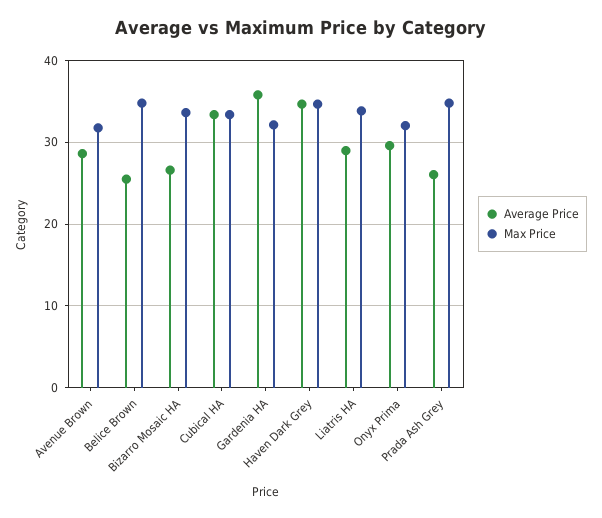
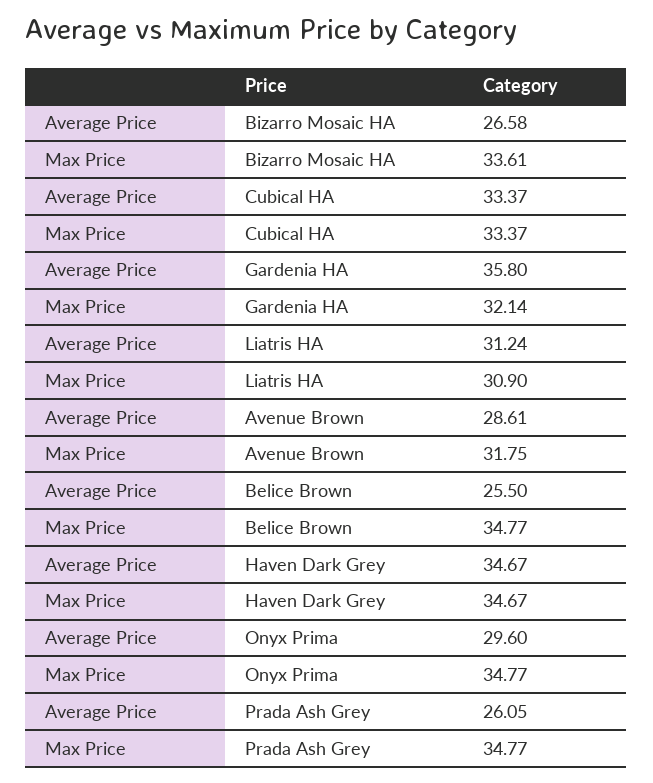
Average Price, Liatris HA: 29 -> 31.24
Max Price, Liatris HA: 34 -> 30.9
Max Price, Onyx Prima: 32 -> 34.77

